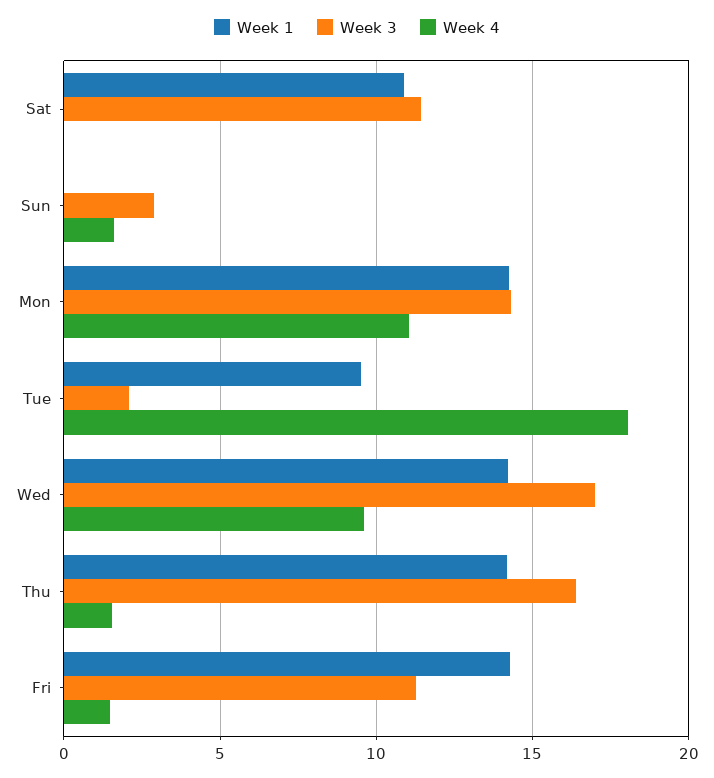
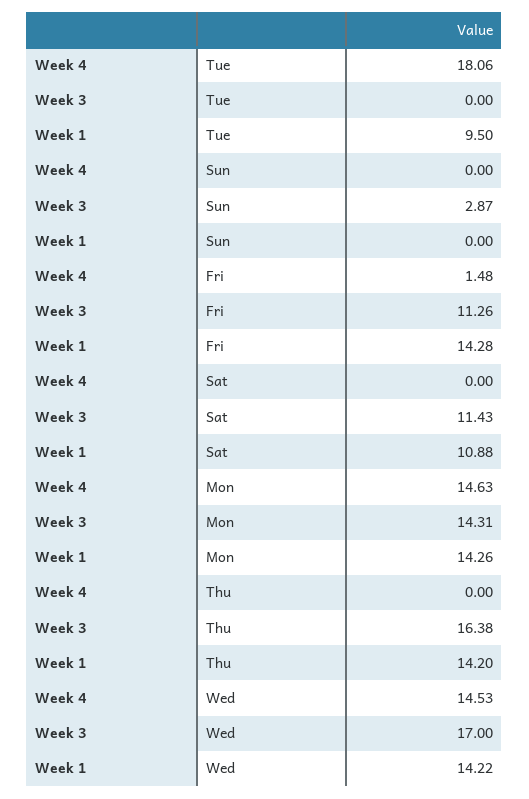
Week 4, Sun: 1.5 -> 0
Week 4, Mon: 11 -> 14.63
Week 3, Tue: 2 -> 0
Week 4, Wed: 9.5 -> 14.53
Week 4, Thu: 1.5 -> 0

